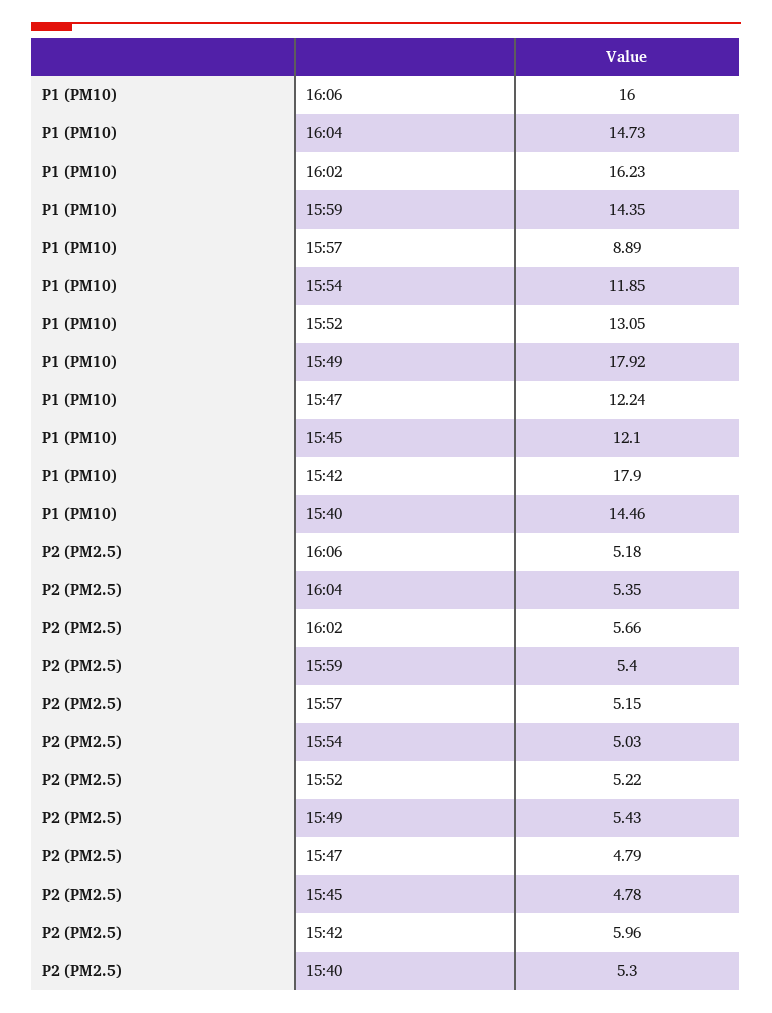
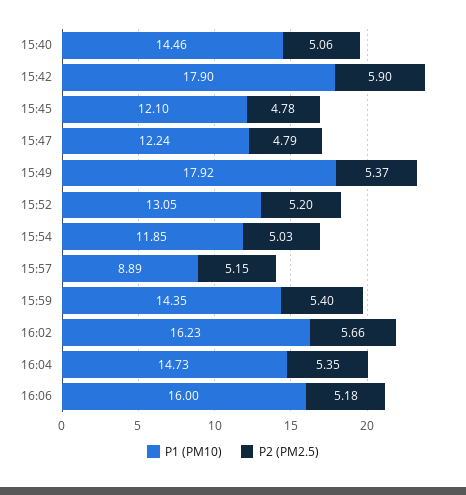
P2 (PM2.5), 15:52: 5.22 -> 5.2
P2 (PM2.5), 15:49: 5.43 -> 5.37
P2 (PM2.5), 15:42: 5.96 -> 5.9
P2 (PM2.5), 15:40: 5.3 -> 5.06

